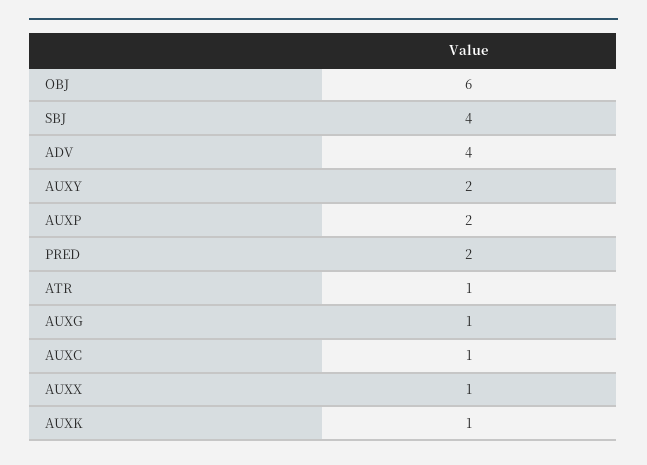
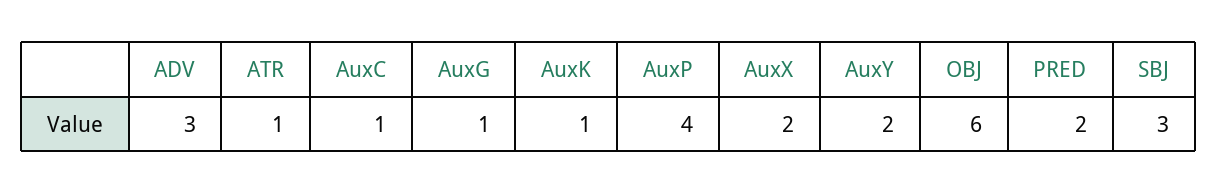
SBJ: 4 -> 3
ADV: 4 -> 3
AUXP: 2 -> 4
AUXX: 1 -> 2

